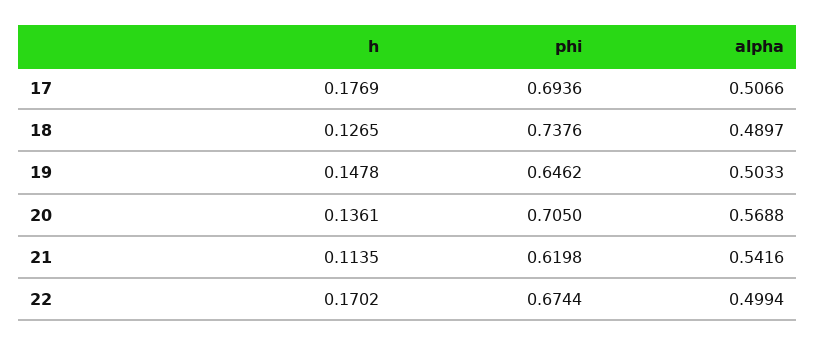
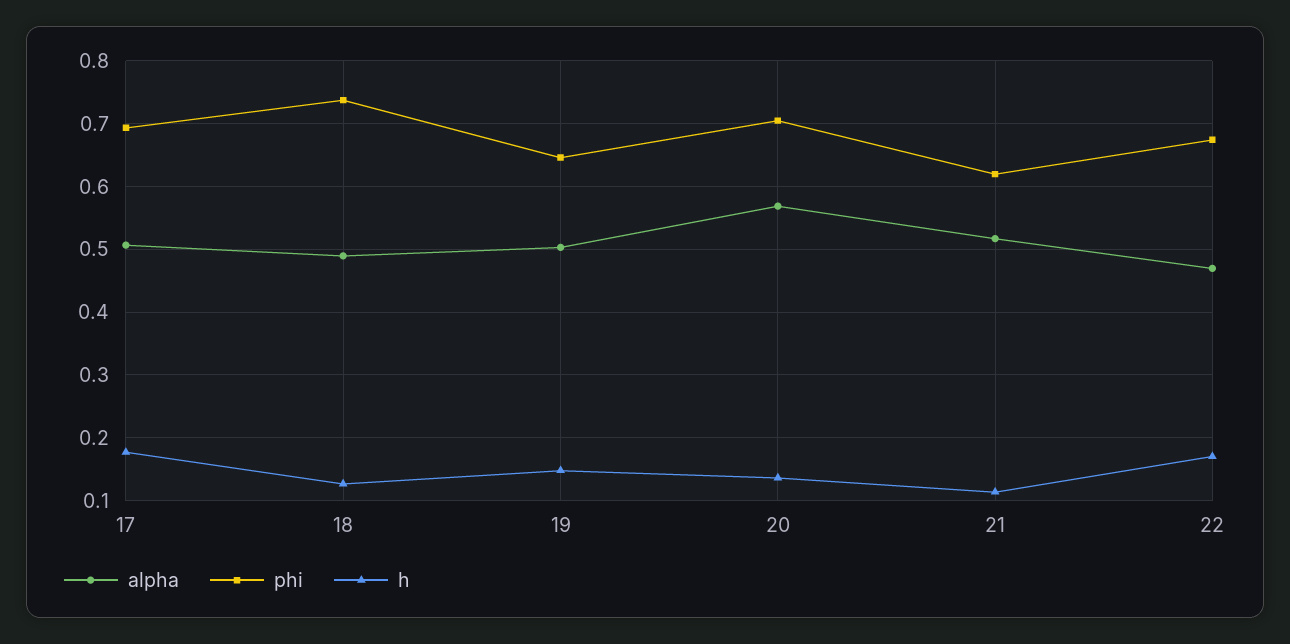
alpha, 21: 0.5416 -> 0.52
alpha, 22: 0.4994 -> 0.47

